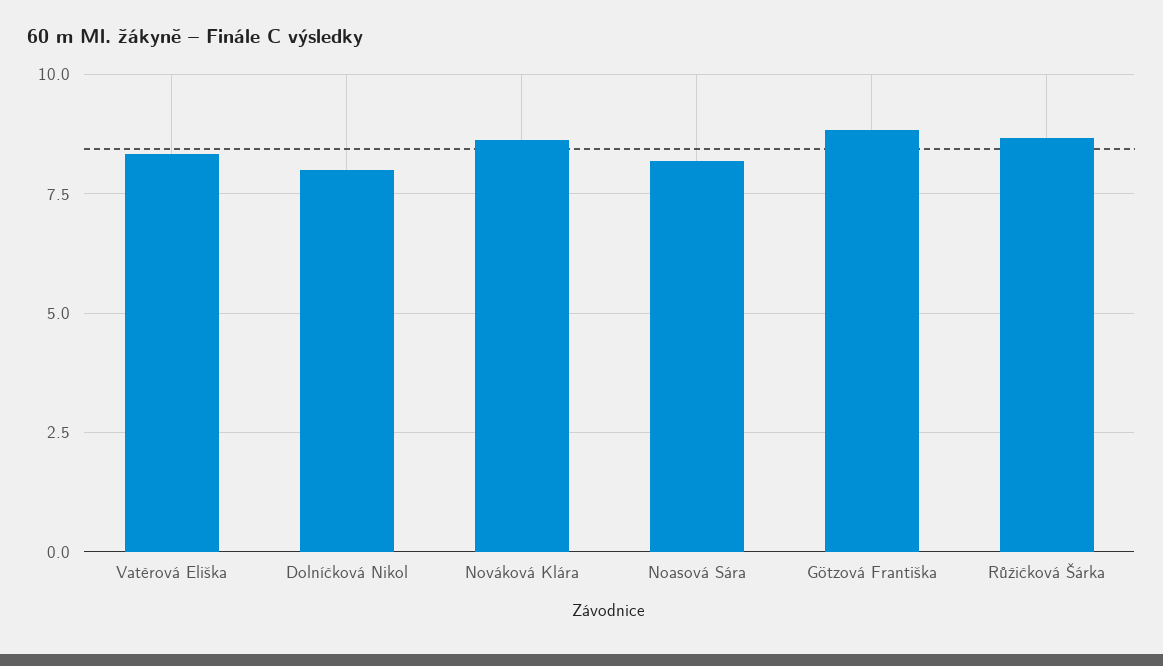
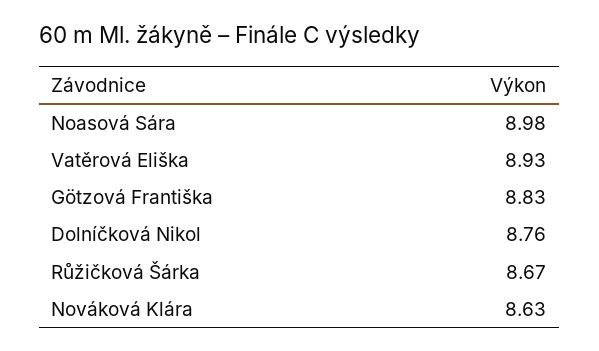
Vatěrová Eliška: 8.25 -> 8.93
Dolníčková Nikol: 8 -> 8.76
Noasová Sára: 8.25 -> 8.98

